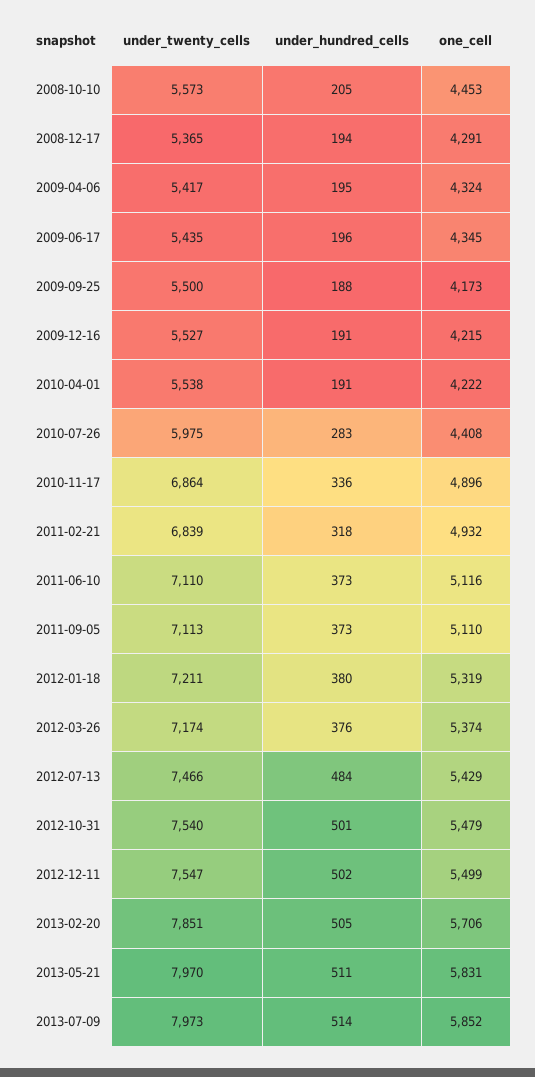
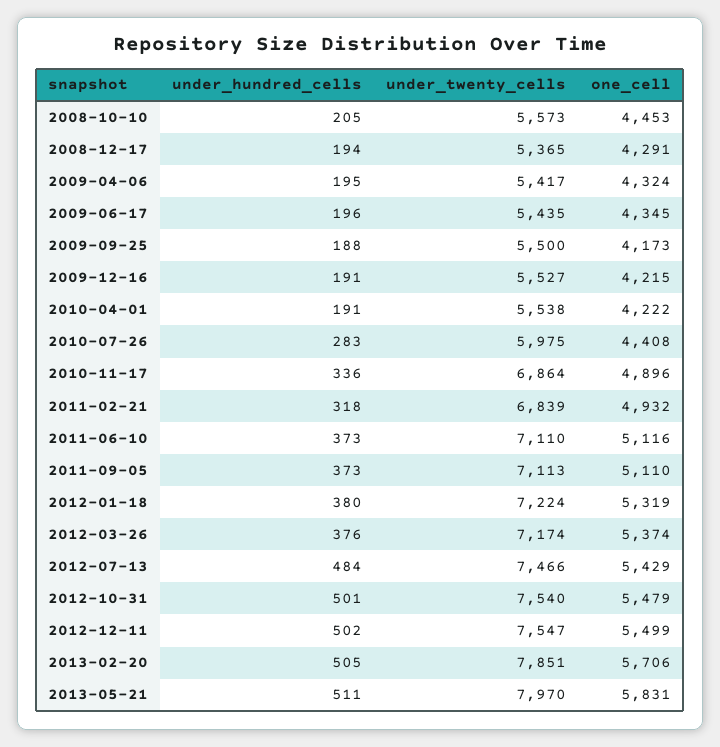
under_twenty_cells, 2012-01-18: 7211 -> 7224
under_twenty_cells, 2013-07-09: 7973 -> none
under_hundred_cells, 2013-07-09: 514 -> none
one_cell, 2013-07-09: 5852 -> none

